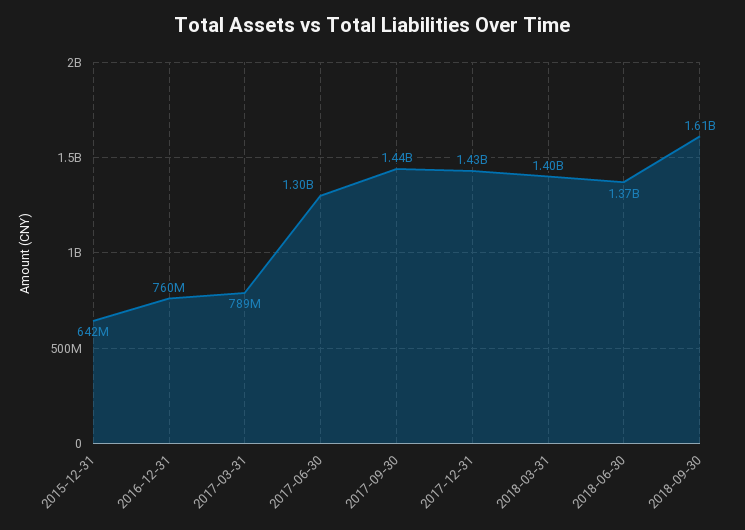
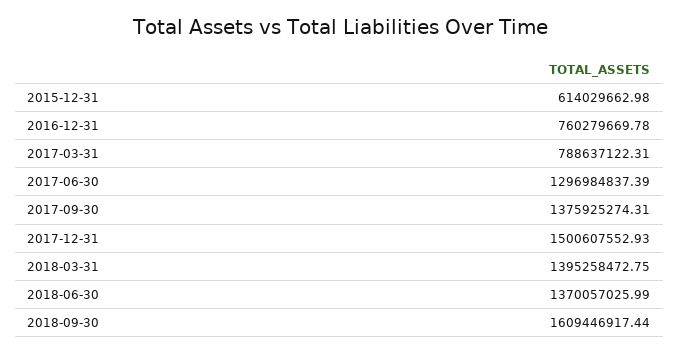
2015-12-31: 642000000 -> 614029662.98
2017-09-30: 1440000000 -> 1375925274.31
2017-12-31: 1430000000 -> 1500607552.93

